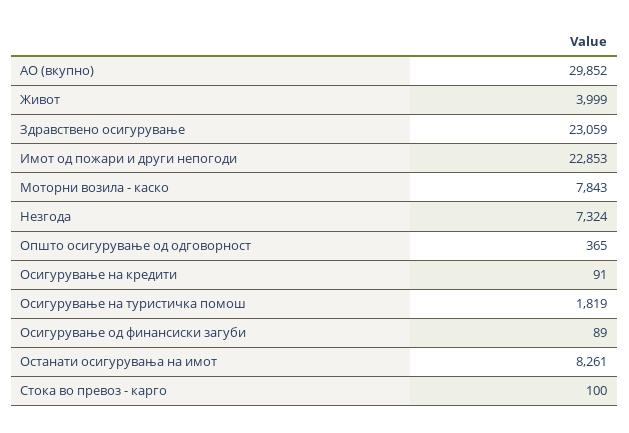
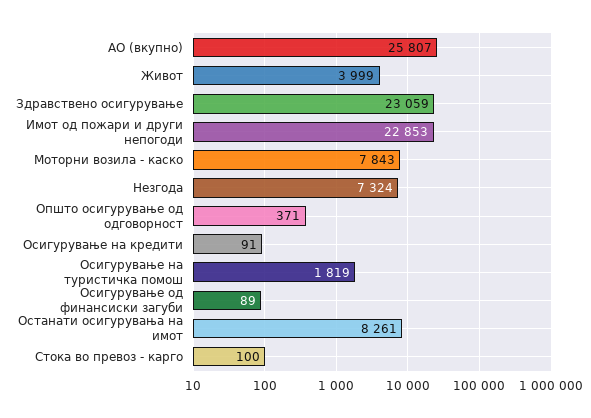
АО (вкупно): 29852 -> 25807
Општо осигурување од одговорност: 365 -> 371

